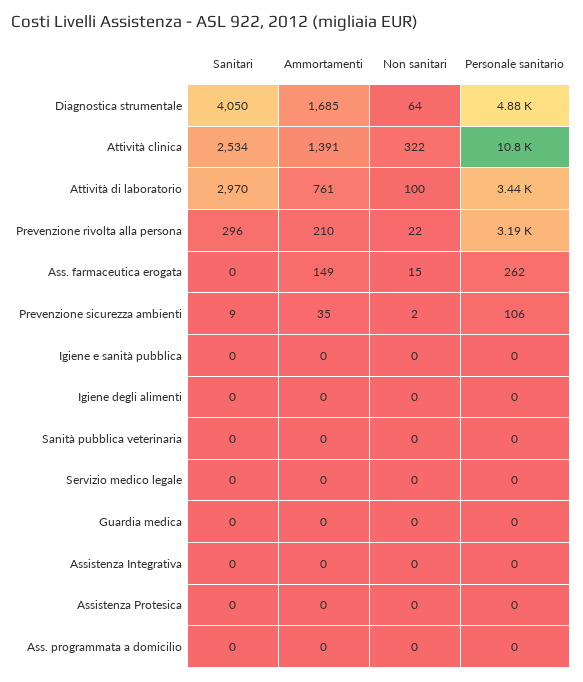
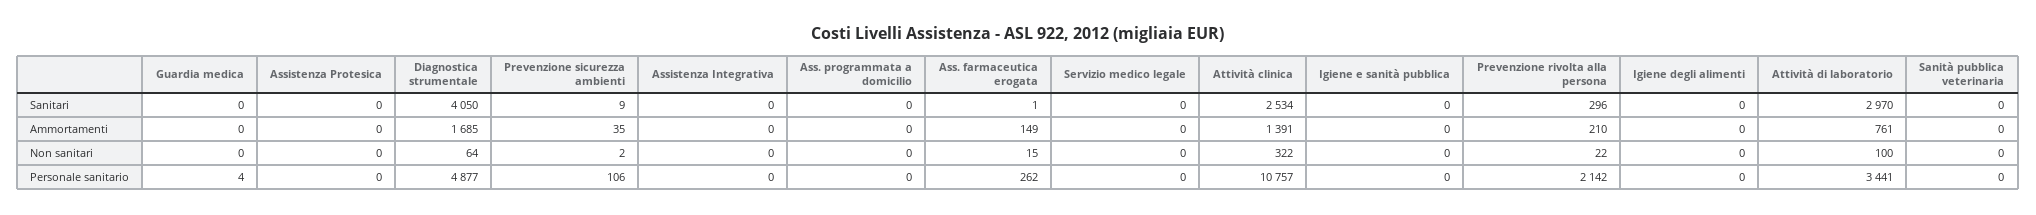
Personale sanitario, Prevenzione rivolta alla persona: 3190 -> 2142
Sanitari, Ass. farmaceutica erogata: 0 -> 1
Personale sanitario, Guardia medica: 0 -> 4

